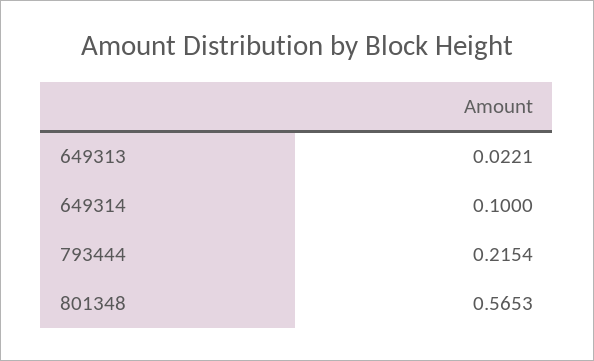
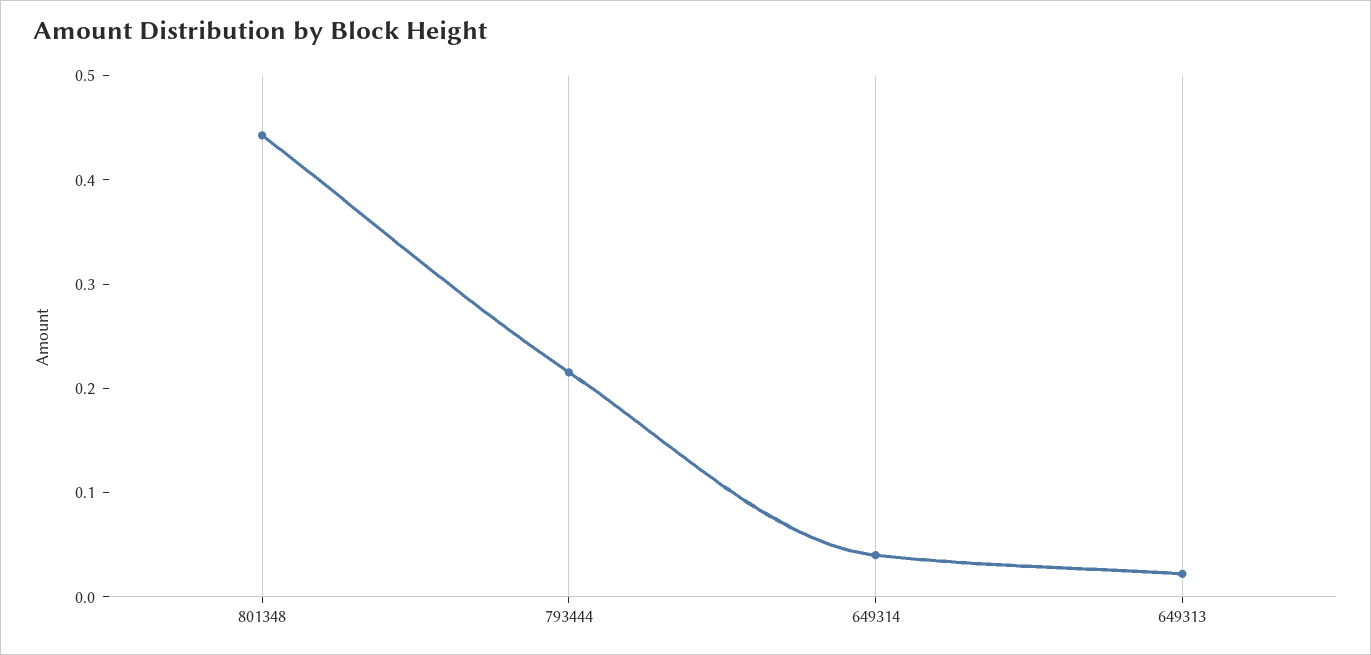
649314: 0.1 -> 0.04
801348: 0.5653 -> 0.44

